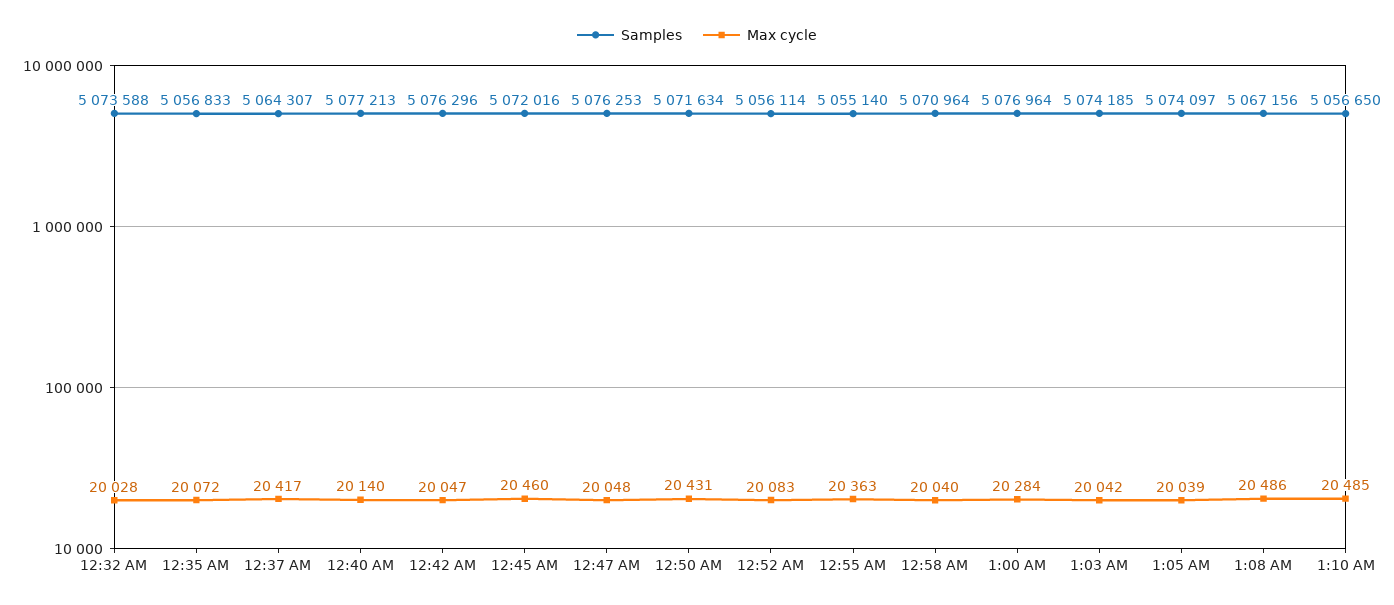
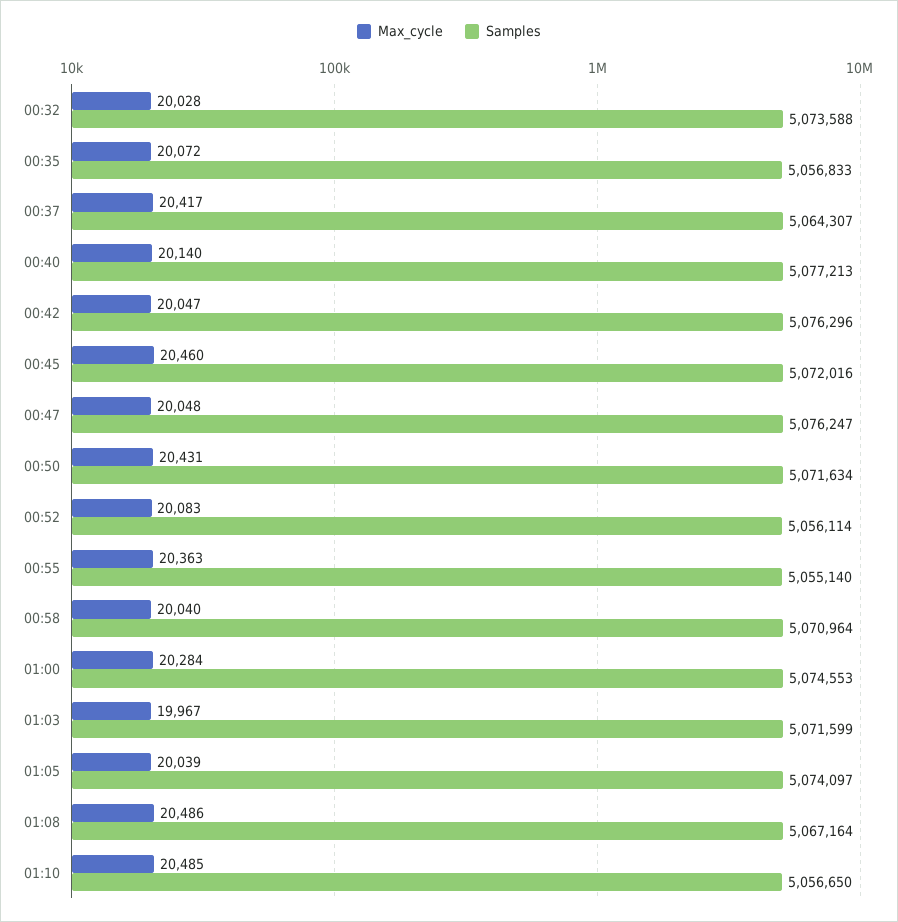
Samples, 12:47 AM: 5076253 -> 5076247
Samples, 1:00 AM: 5076964 -> 5074553
Samples, 1:03 AM: 5074185 -> 5071599
Max cycle, 1:03 AM: 20042 -> 19967
Samples, 1:08 AM: 5067156 -> 5067164

